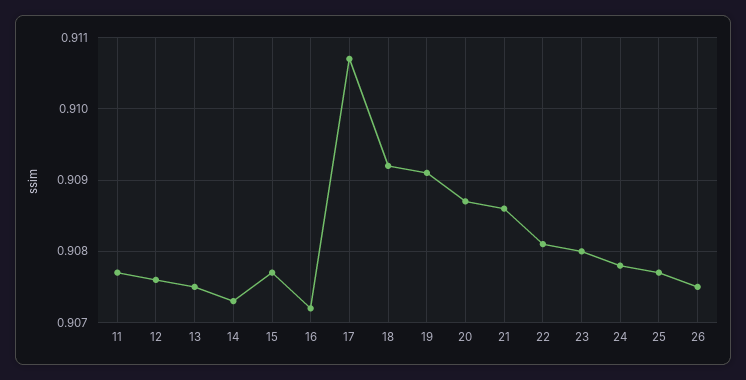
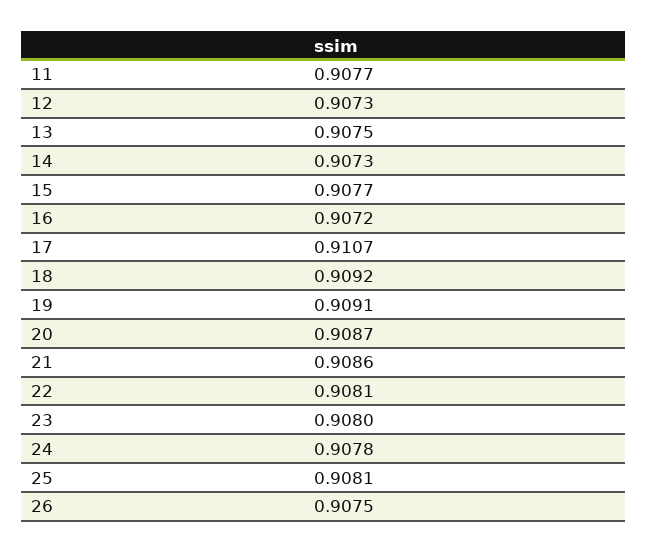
12: 0.9076 -> 0.9073
25: 0.9077 -> 0.9081

